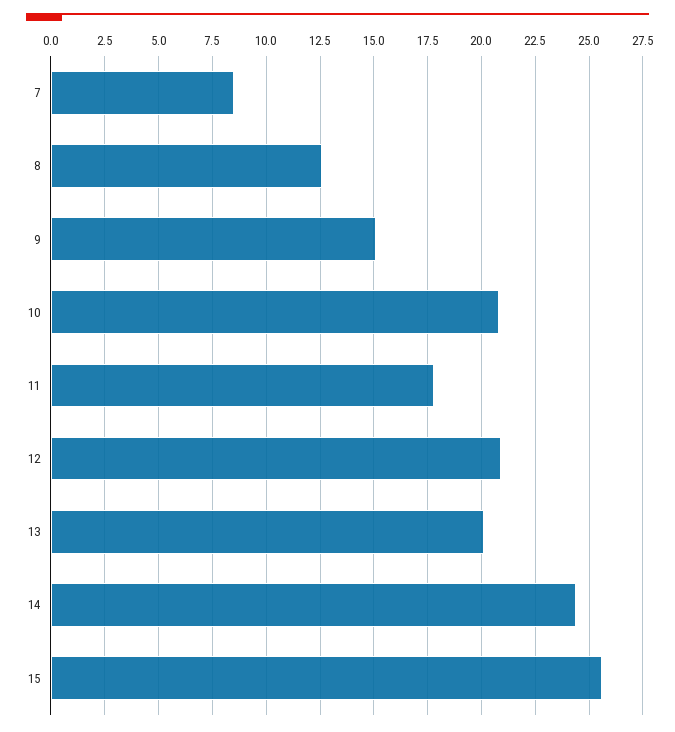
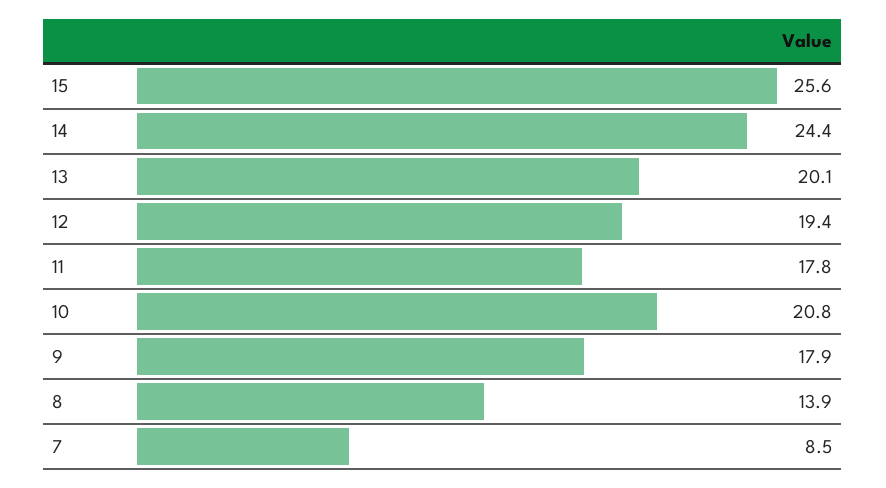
8: 12.5 -> 13.9
9: 15 -> 17.9
12: 21 -> 19.4

